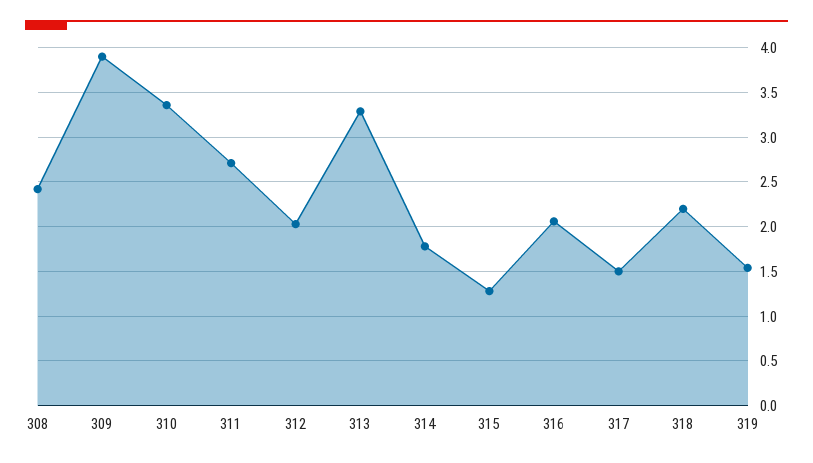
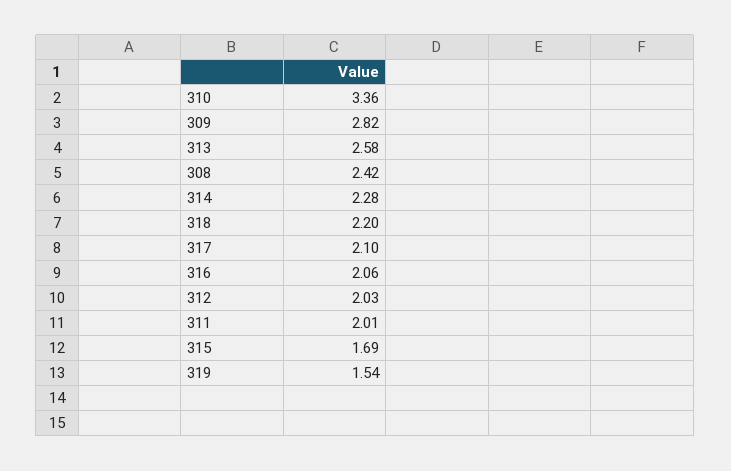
309: 3.9 -> 2.82
311: 2.7 -> 2.01
313: 3.3 -> 2.58
314: 1.8 -> 2.28
315: 1.3 -> 1.69
317: 1.5 -> 2.1

